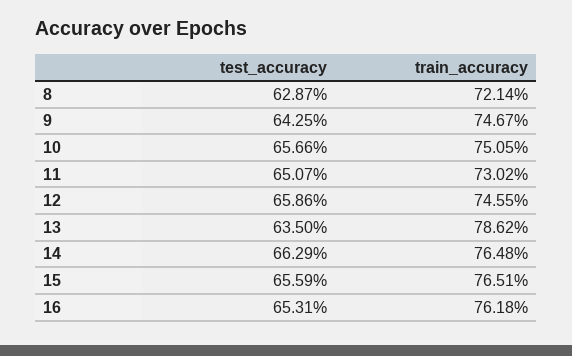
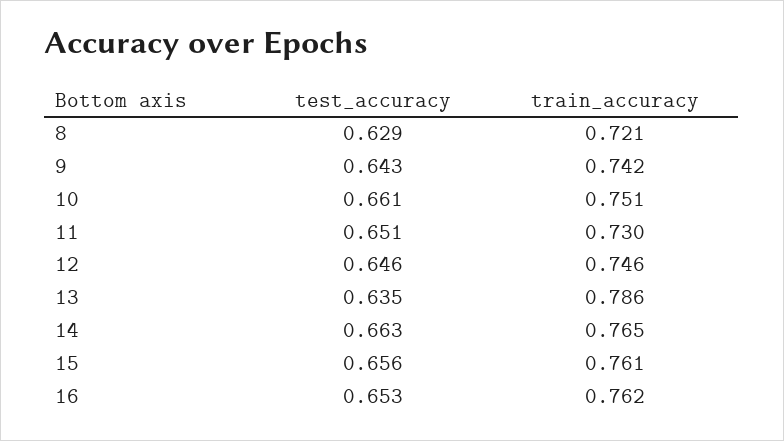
train_accuracy, 9: 0.7467 -> 0.742
test_accuracy, 10: 0.6566 -> 0.661
test_accuracy, 12: 0.6586 -> 0.646
train_accuracy, 15: 0.7651 -> 0.761

